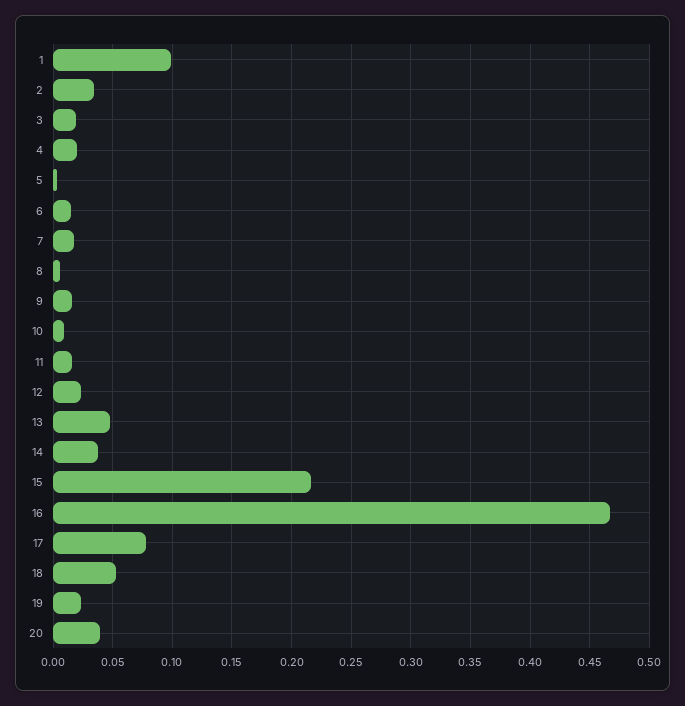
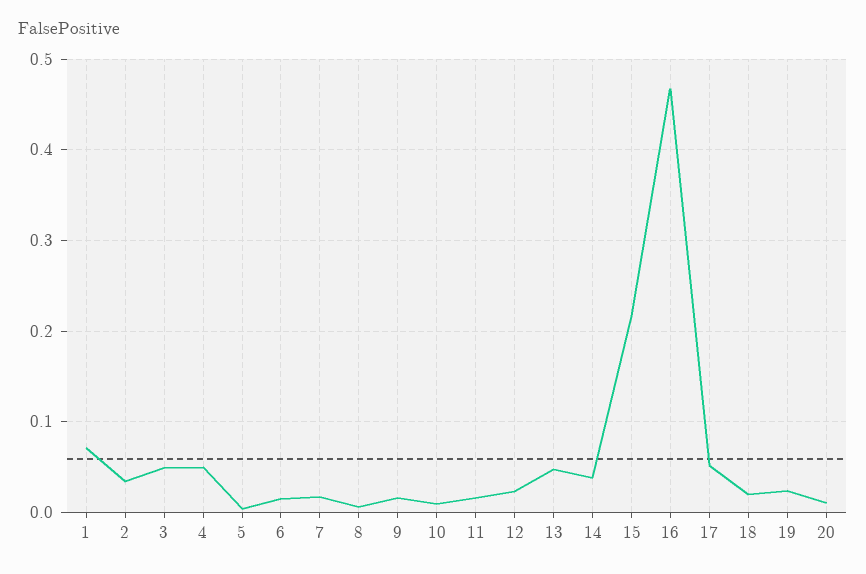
1: 0.1 -> 0.07
3: 0.02 -> 0.05
4: 0.02 -> 0.05
17: 0.08 -> 0.05
18: 0.05 -> 0.02
20: 0.04 -> 0.01

